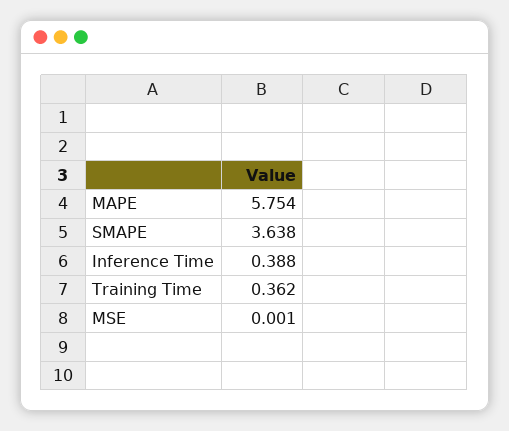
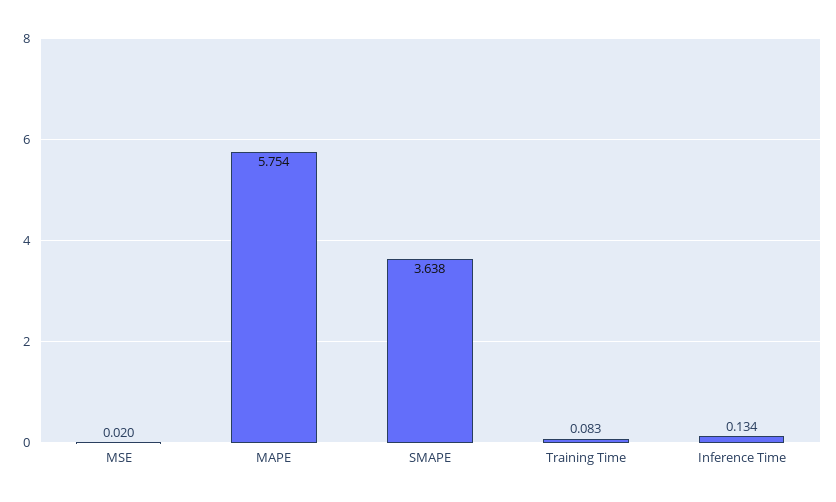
Inference Time: 0.388 -> 0.134
Training Time: 0.362 -> 0.083
MSE: 0.001 -> 0.02

